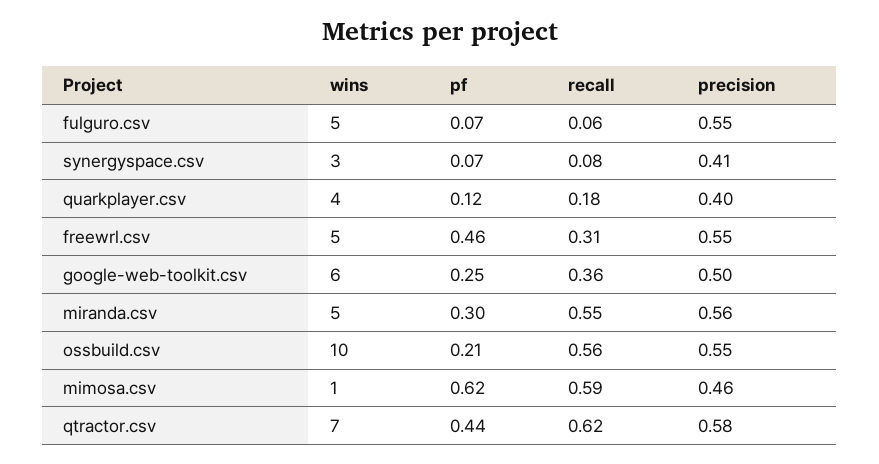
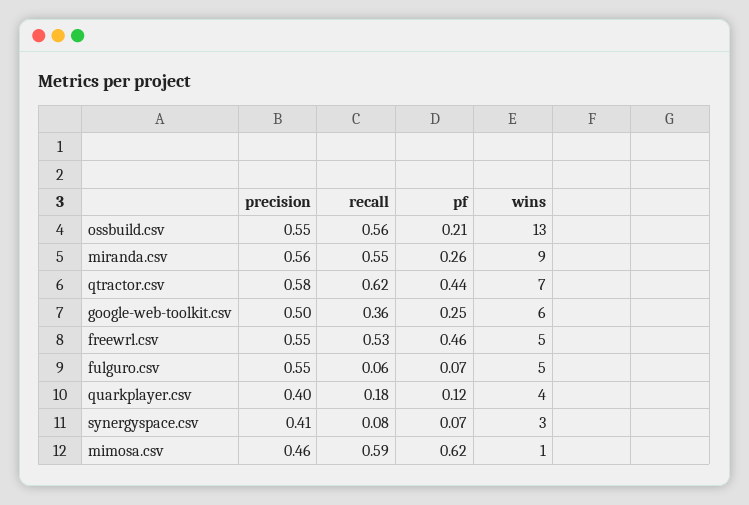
recall, freewrl.csv: 0.31 -> 0.53
wins, miranda.csv: 5 -> 9
pf, miranda.csv: 0.3 -> 0.26
wins, ossbuild.csv: 10 -> 13

